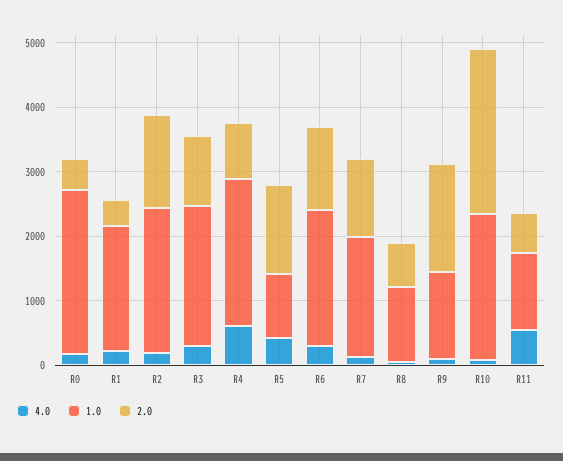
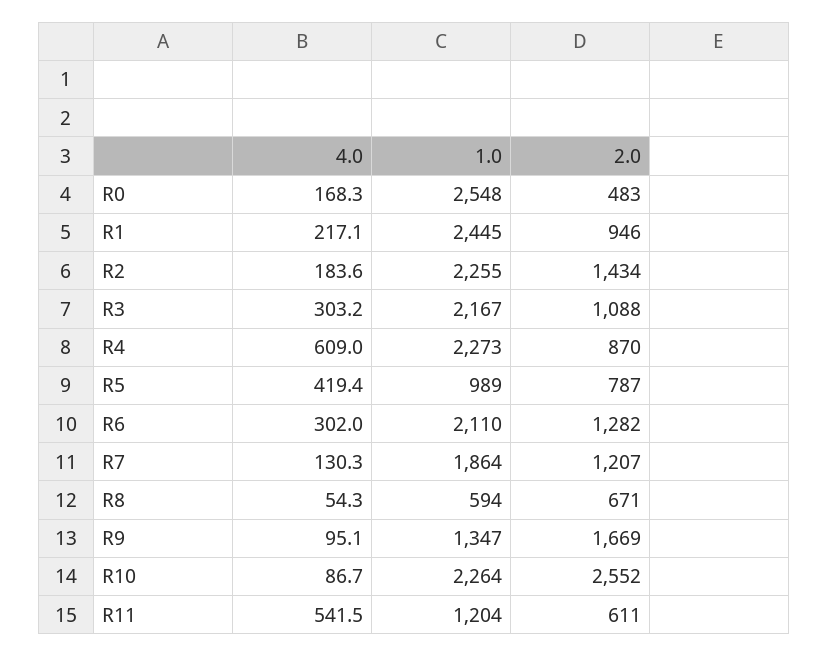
1.0, R1: 2000 -> 2445
2.0, R1: 400 -> 946
2.0, R5: 1400 -> 787
1.0, R8: 1200 -> 594

